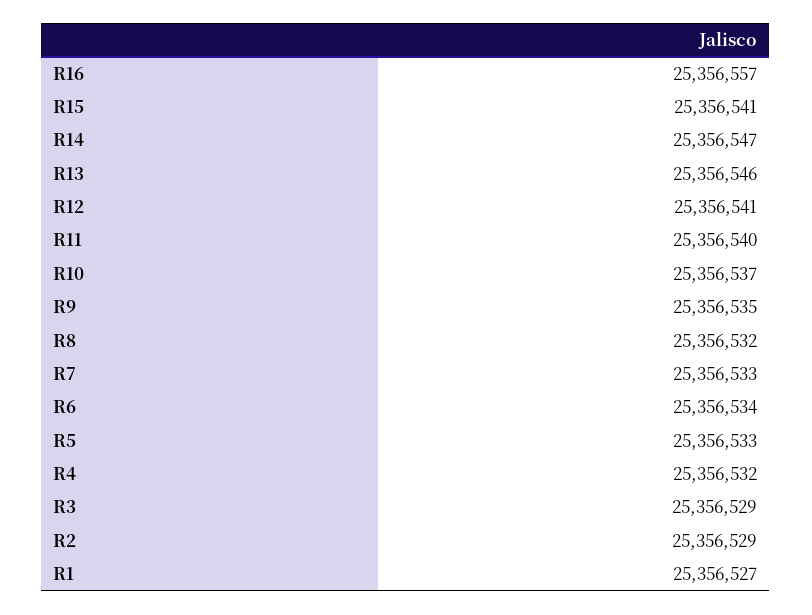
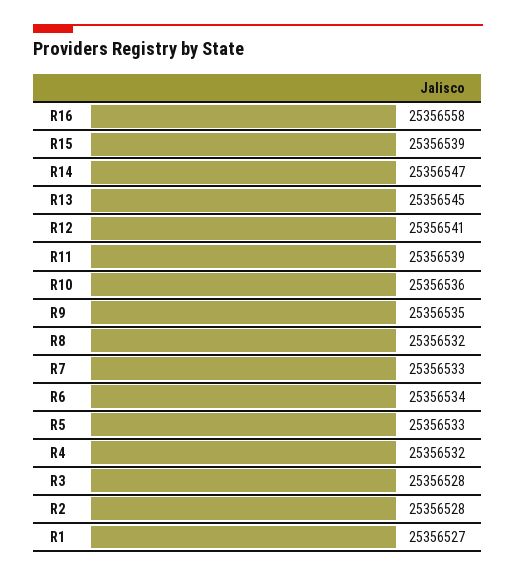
R16: 25356557 -> 25356558
R15: 25356541 -> 25356539
R13: 25356546 -> 25356545
R11: 25356540 -> 25356539
R10: 25356537 -> 25356536
R3: 25356529 -> 25356528
R2: 25356529 -> 25356528

